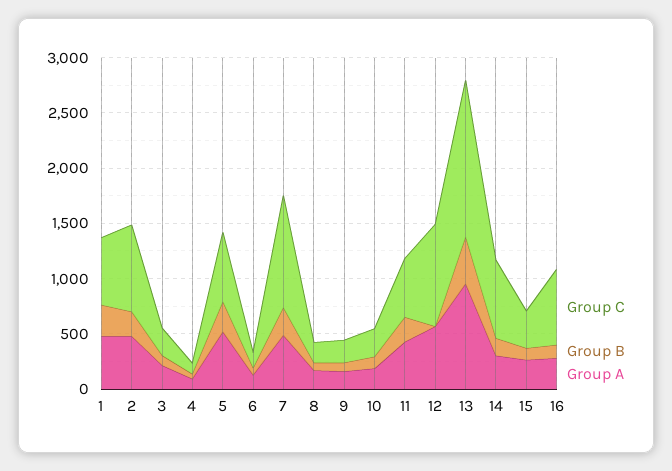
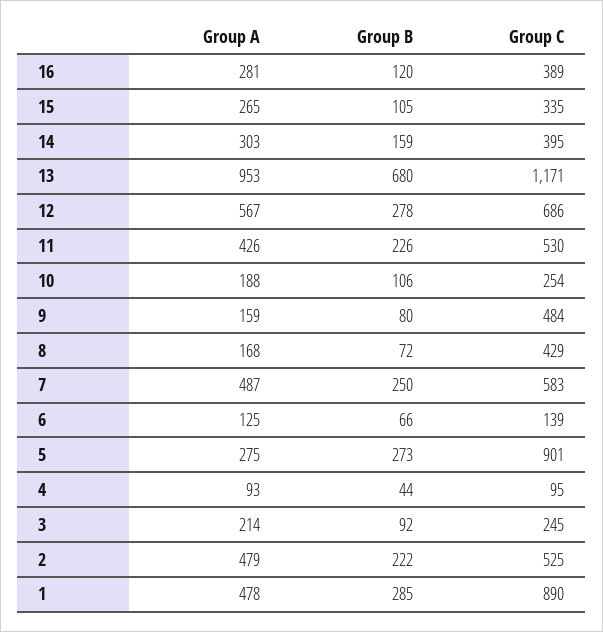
Group C, 1: 600 -> 890
Group C, 2: 800 -> 525
Group C, 5: 600 -> 901
Group A, 5: 500 -> 275
Group C, 7: 1000 -> 583
Group C, 8: 200 -> 429
Group C, 9: 200 -> 484
Group C, 12: 900 -> 686
Group B, 12: 0 -> 278
Group C, 13: 1400 -> 1171
Group B, 13: 400 -> 680
Group C, 14: 700 -> 395
Group C, 16: 700 -> 389

